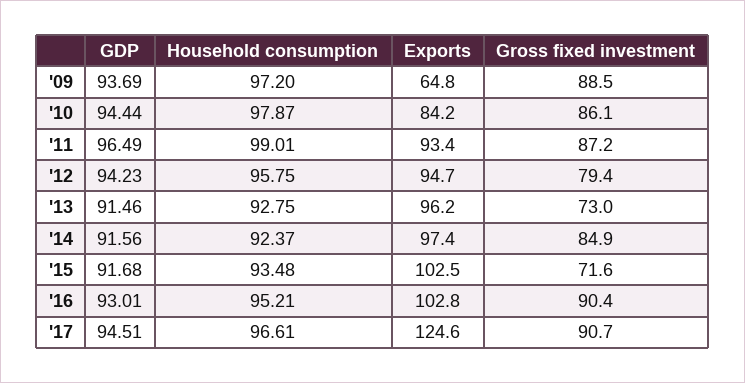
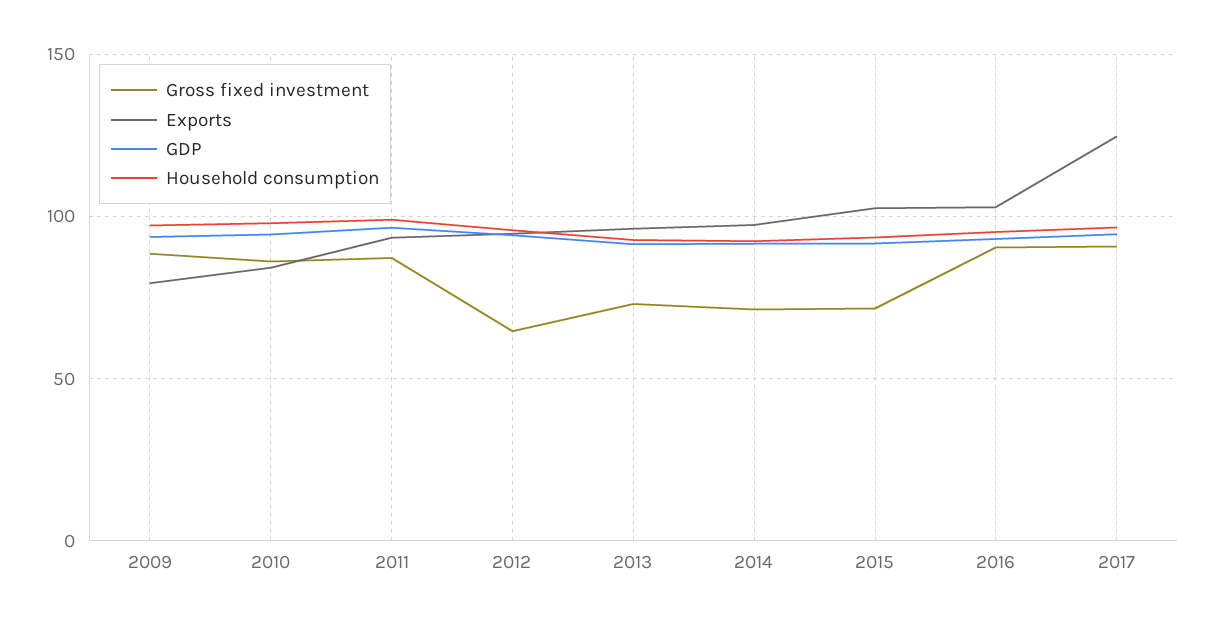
Exports, '09: 64.8 -> 80
Gross fixed investment, '12: 79.4 -> 65
Gross fixed investment, '14: 84.9 -> 70

